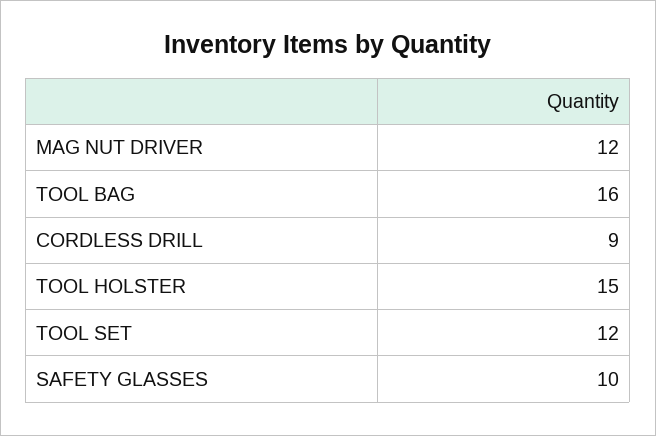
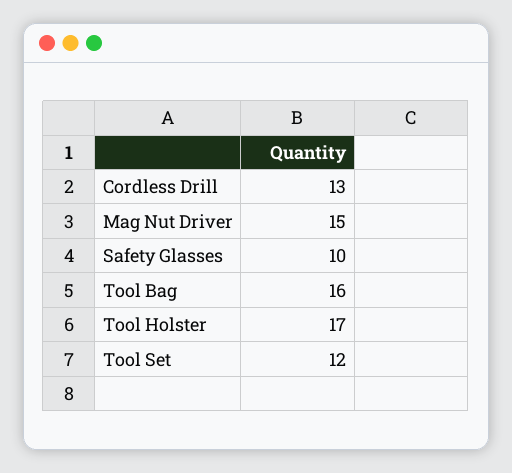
MAG NUT DRIVER: 12 -> 15
CORDLESS DRILL: 9 -> 13
TOOL HOLSTER: 15 -> 17

